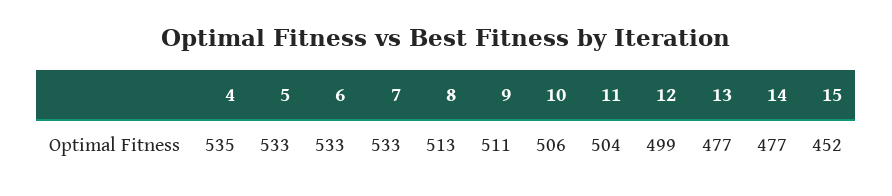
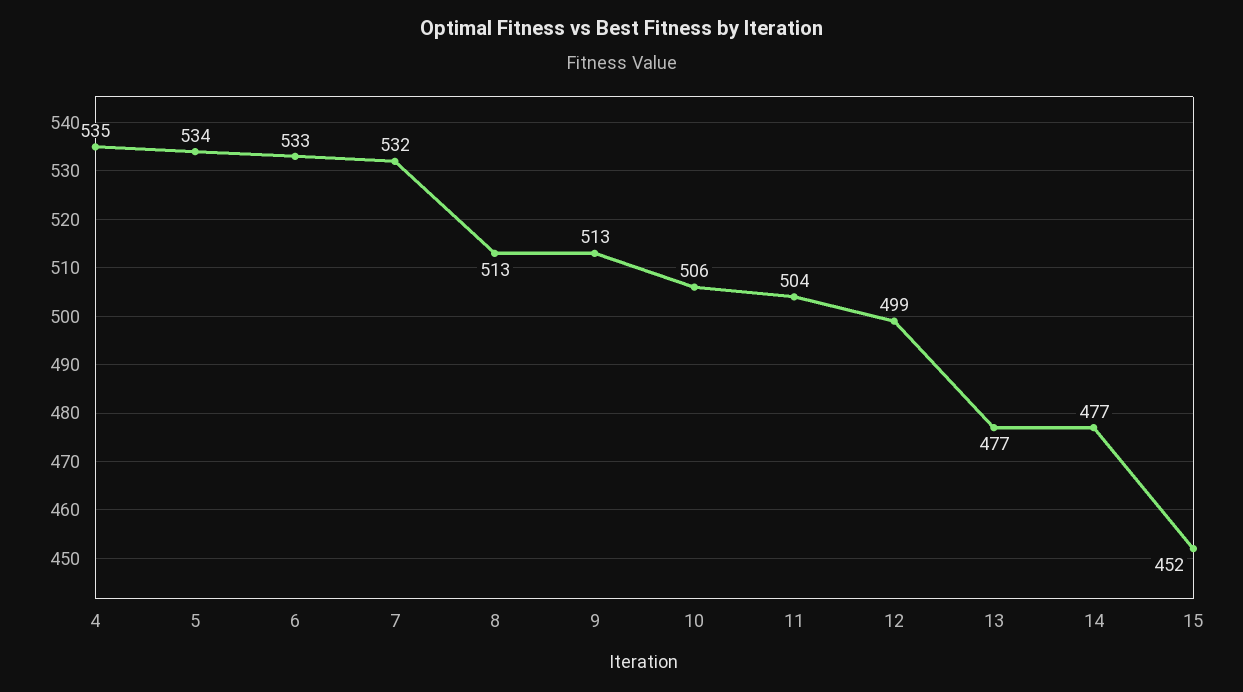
5: 533 -> 534
7: 533 -> 532
9: 511 -> 513

